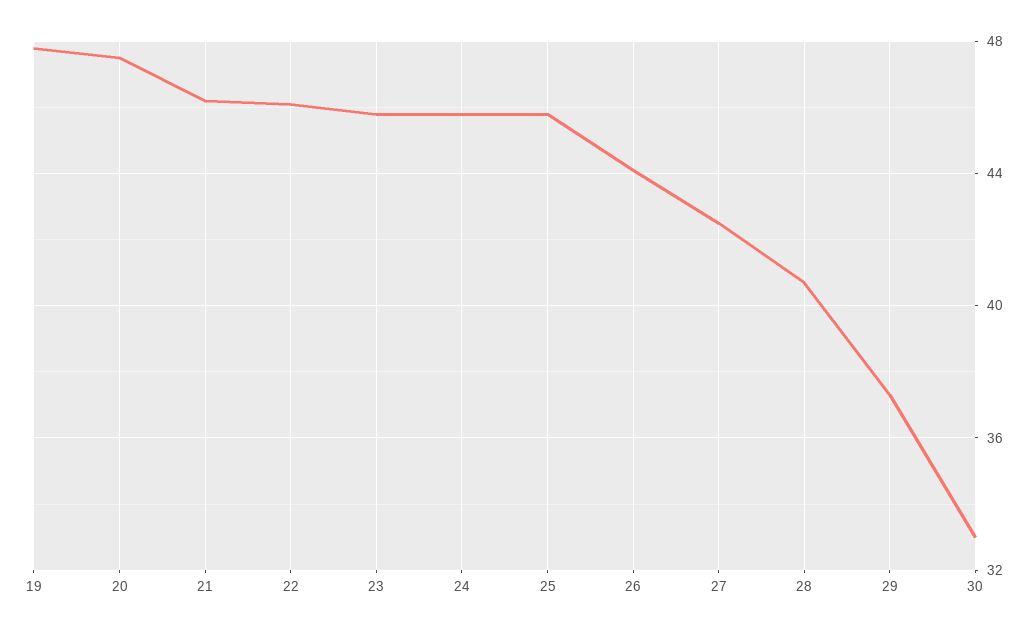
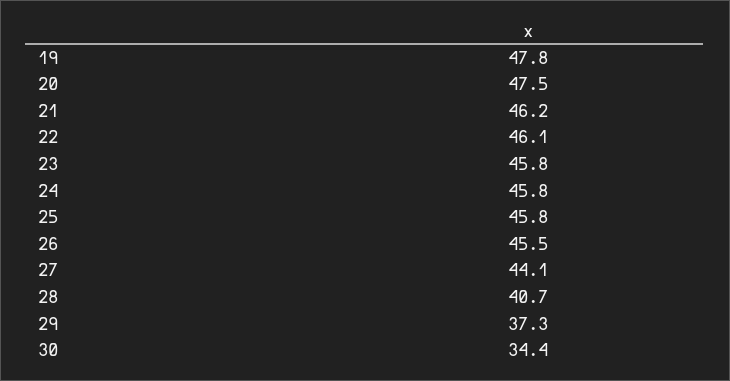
26: 44 -> 45.5
27: 42.5 -> 44.1
30: 33 -> 34.4

